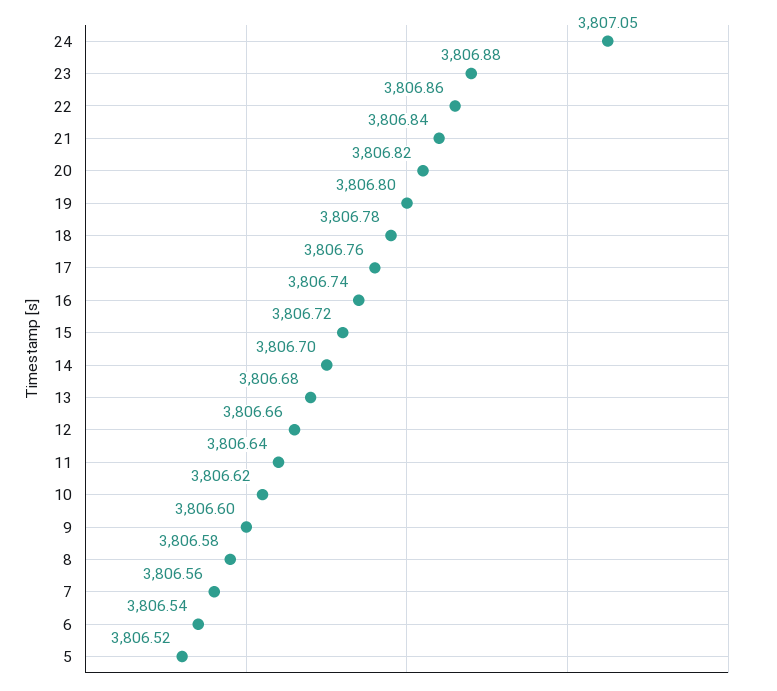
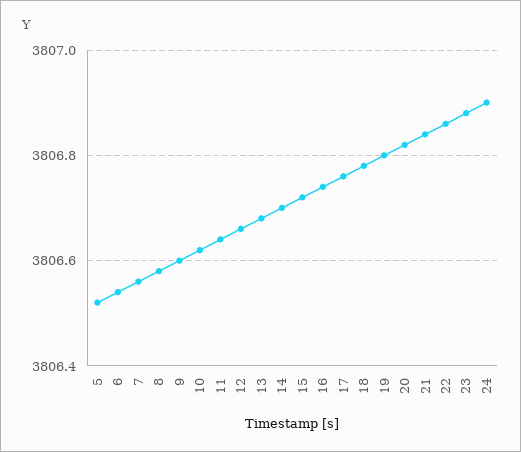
24: 3807.05 -> 3806.9

